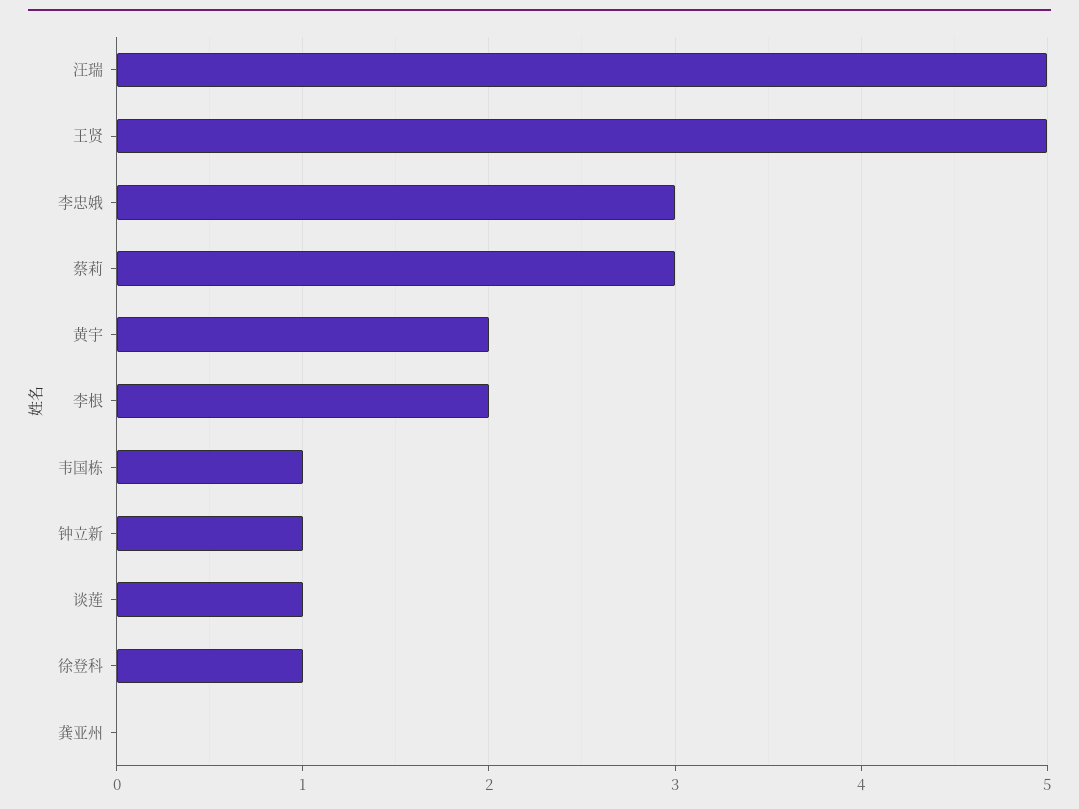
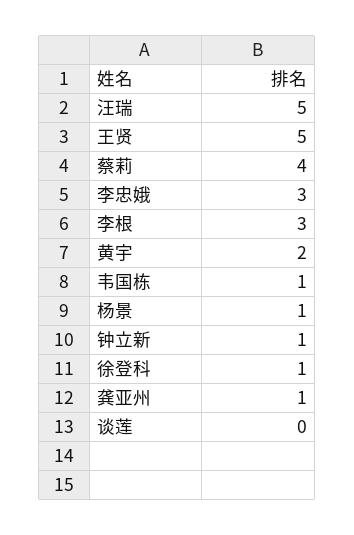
蔡莉: 3 -> 4
李根: 2 -> 3
谈莲: 1 -> 0
龚亚州: 0 -> 1
杨景: none -> 1

